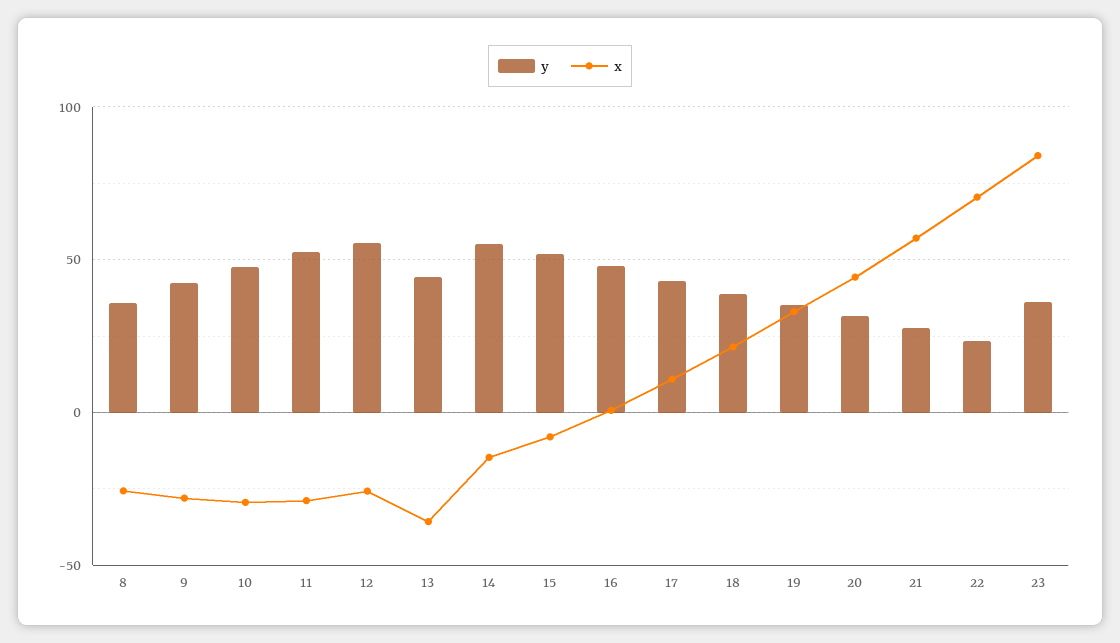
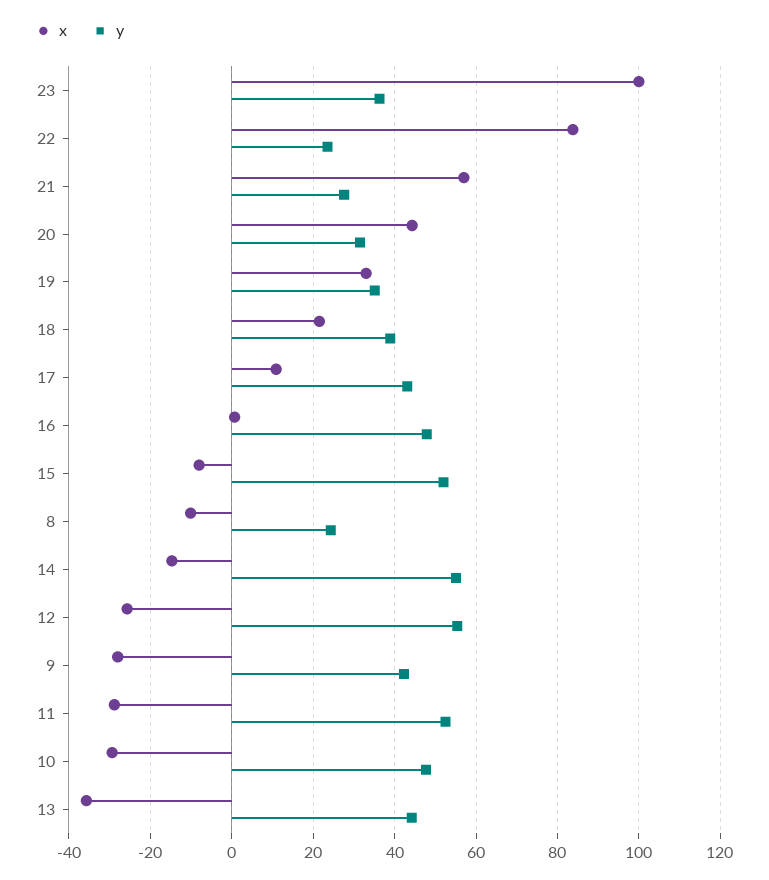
y, 8: 35 -> 24
x, 8: -25 -> -10
x, 22: 70 -> 84
x, 23: 85 -> 100

